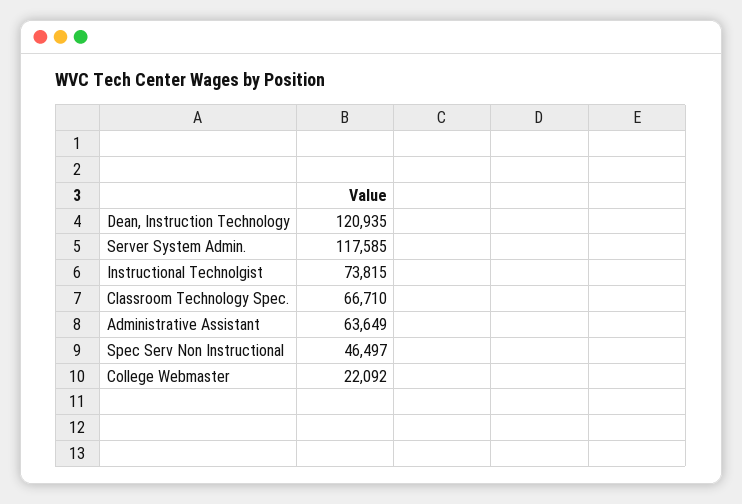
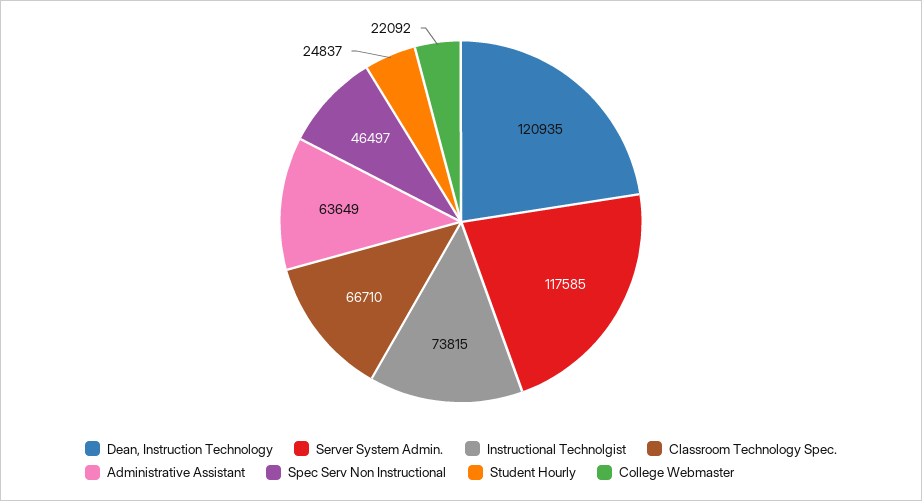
Student Hourly: none -> 24837

